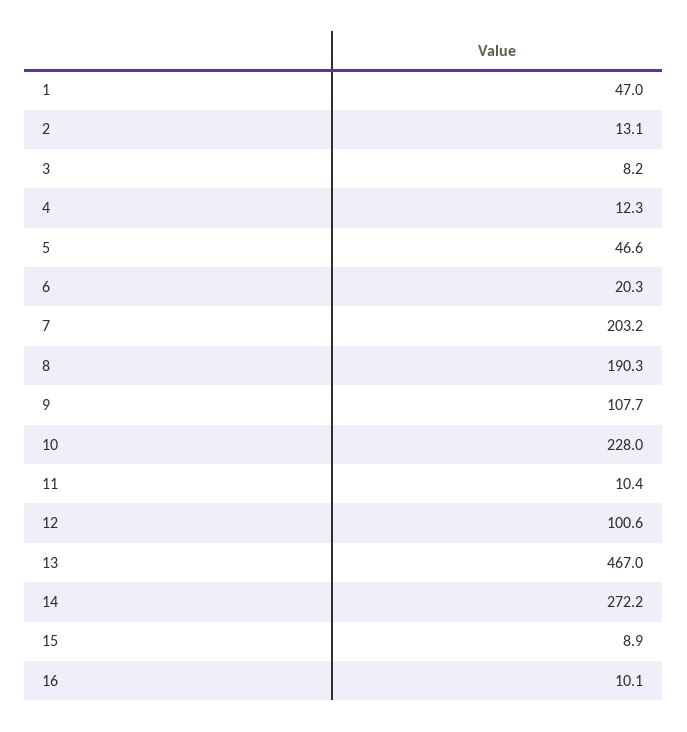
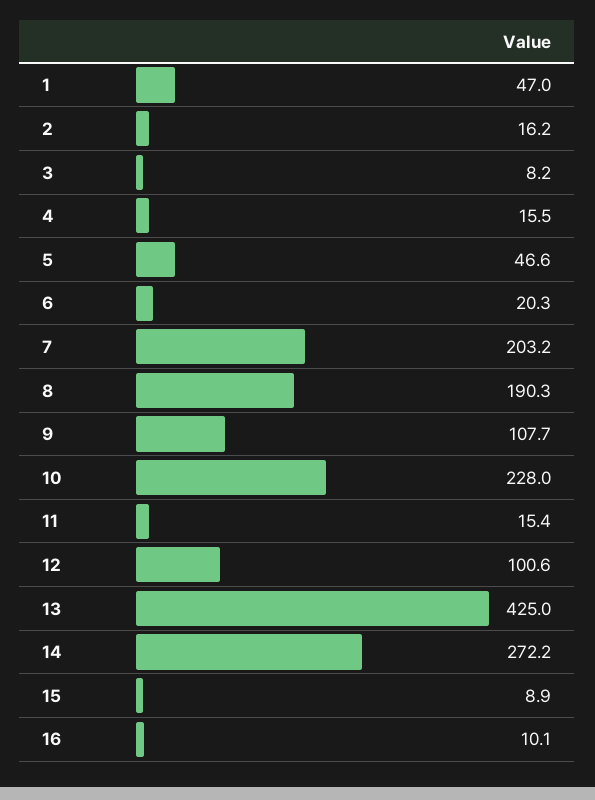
2: 13.1 -> 16.2
4: 12.3 -> 15.5
11: 10.4 -> 15.4
13: 467 -> 425

